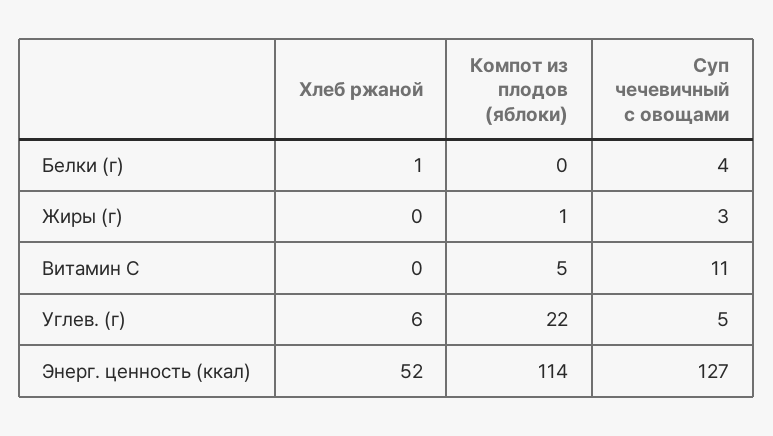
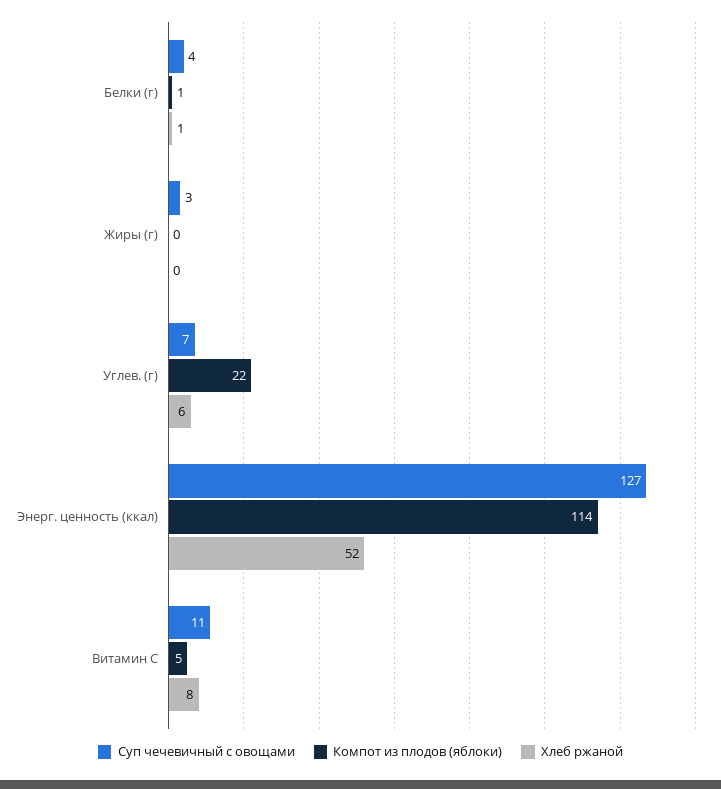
Компот из плодов (яблоки), Белки (г): 0 -> 1
Компот из плодов (яблоки), Жиры (г): 1 -> 0
Хлеб ржаной, Витамин С: 0 -> 8
Суп чечевичный с овощами, Углев. (г): 5 -> 7

